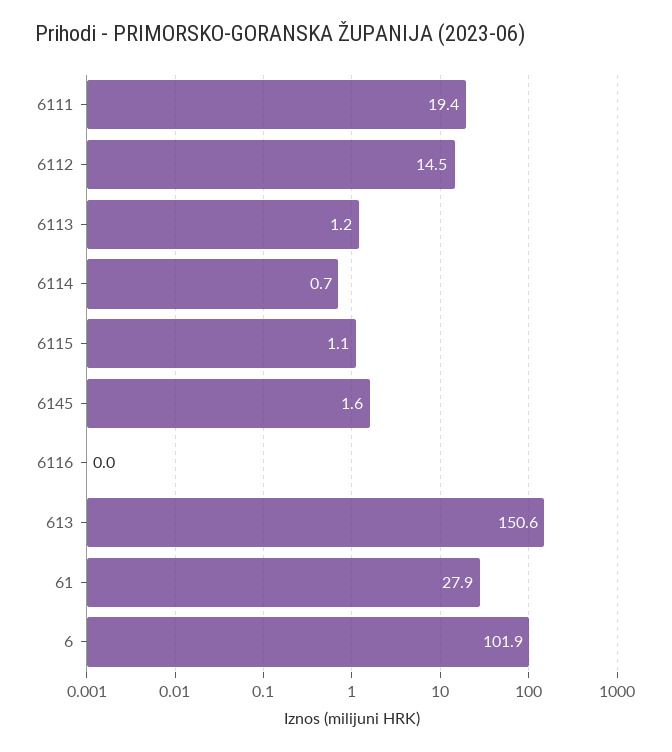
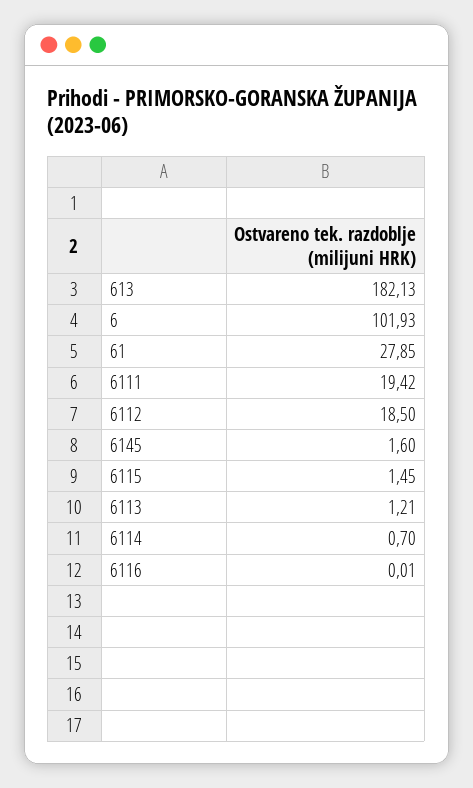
6112: 14.5 -> 18.5
6115: 1.1 -> 1.45
613: 150.6 -> 182.13

